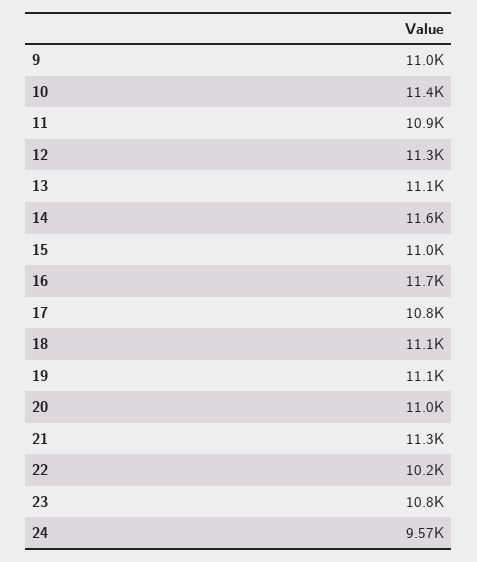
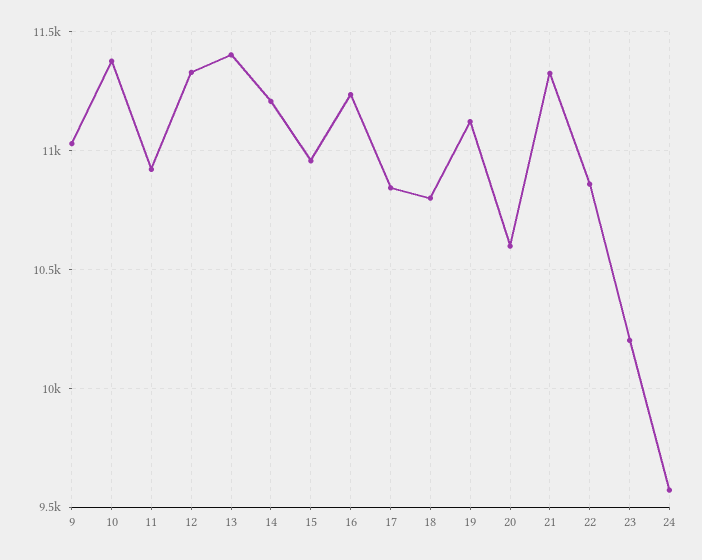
13: 11100 -> 11400
14: 11600 -> 11200
16: 11700 -> 11250
18: 11100 -> 10800
20: 11000 -> 10600
22: 10200 -> 10850
23: 10800 -> 10200

